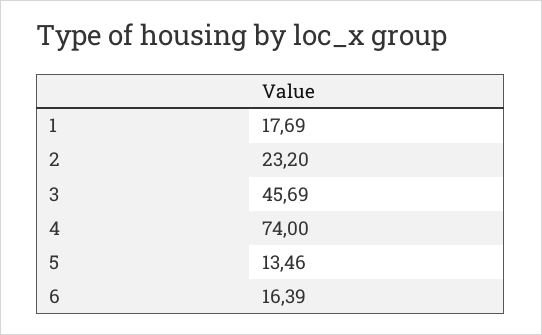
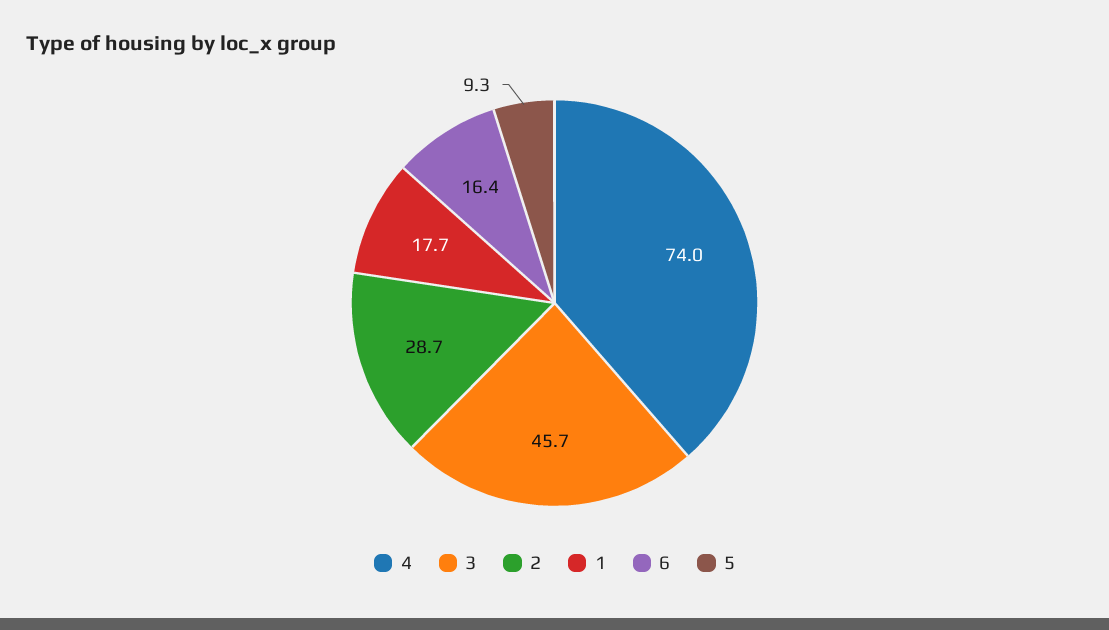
2: 23.2 -> 28.7
5: 13.46 -> 9.3

